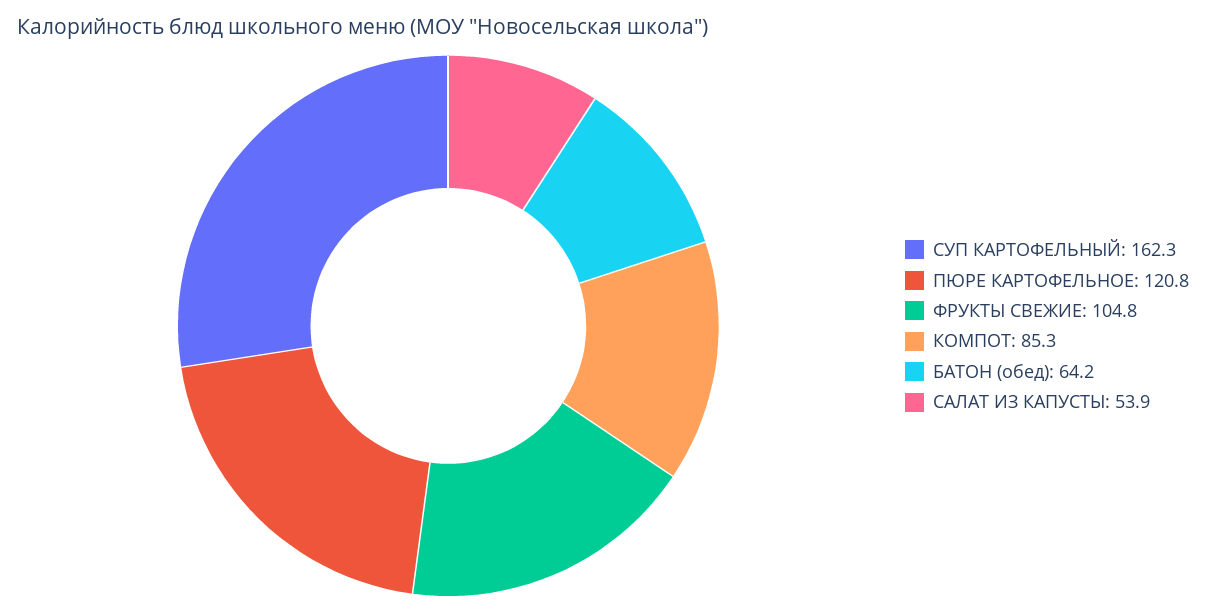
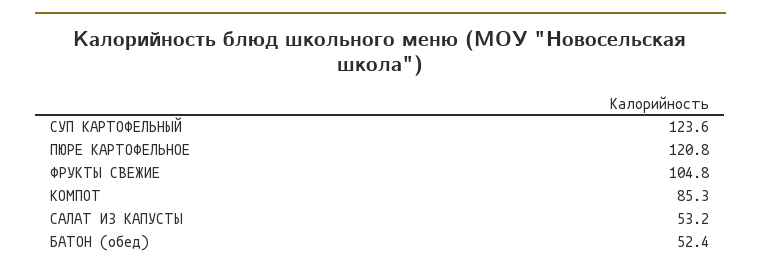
СУП КАРТОФЕЛЬНЫЙ: 162.3 -> 123.6
БАТОН (обед): 64.2 -> 52.4
САЛАТ ИЗ КАПУСТЫ: 53.9 -> 53.2

